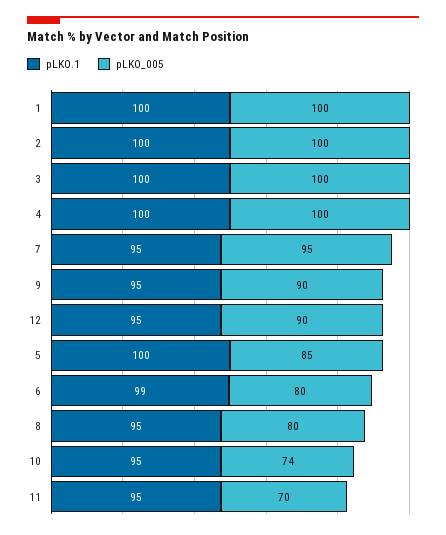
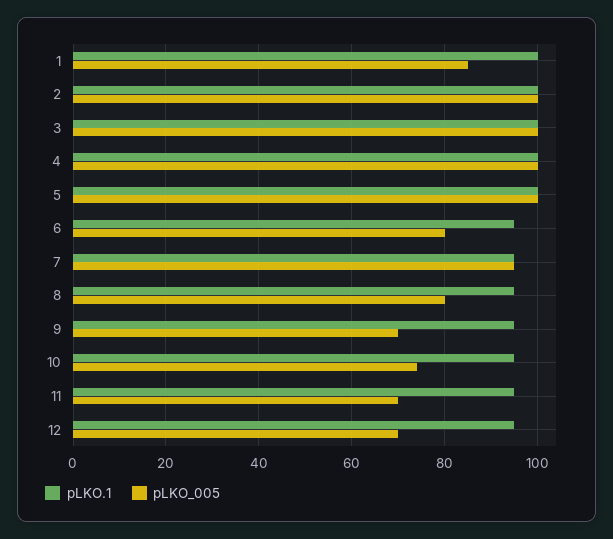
pLKO_005, 1: 100 -> 85
pLKO_005, 9: 90 -> 70
pLKO_005, 12: 90 -> 70
pLKO_005, 5: 85 -> 100
pLKO.1, 6: 99 -> 95

